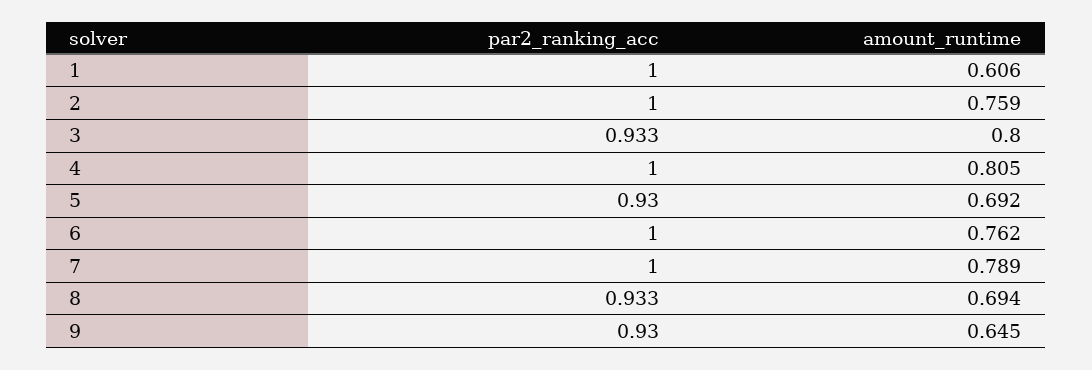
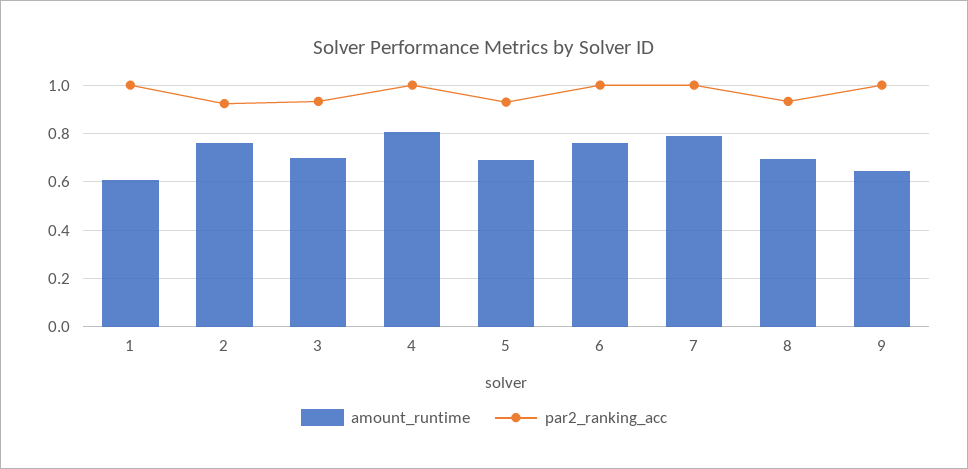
par2_ranking_acc, 2: 1 -> 0.925
amount_runtime, 3: 0.8 -> 0.7
par2_ranking_acc, 9: 0.93 -> 1

